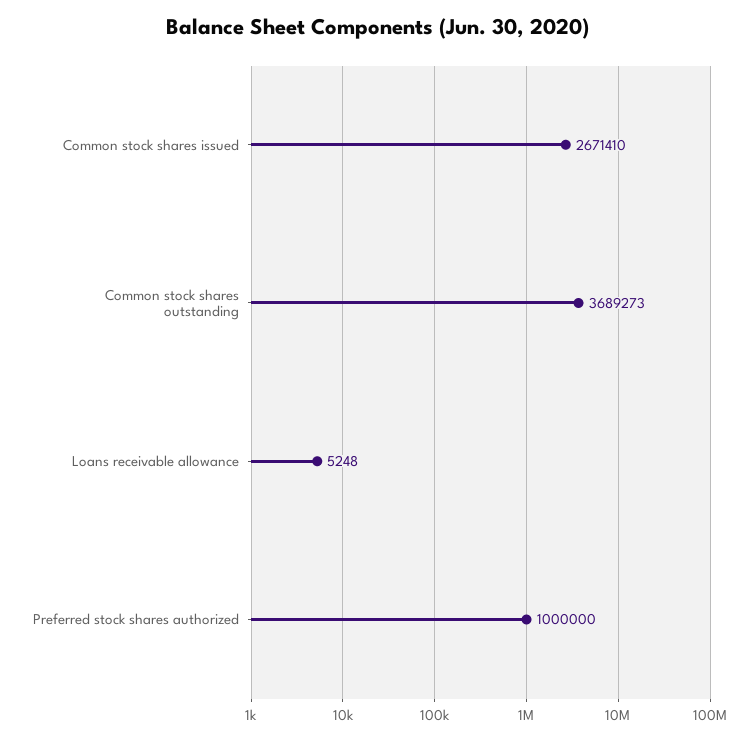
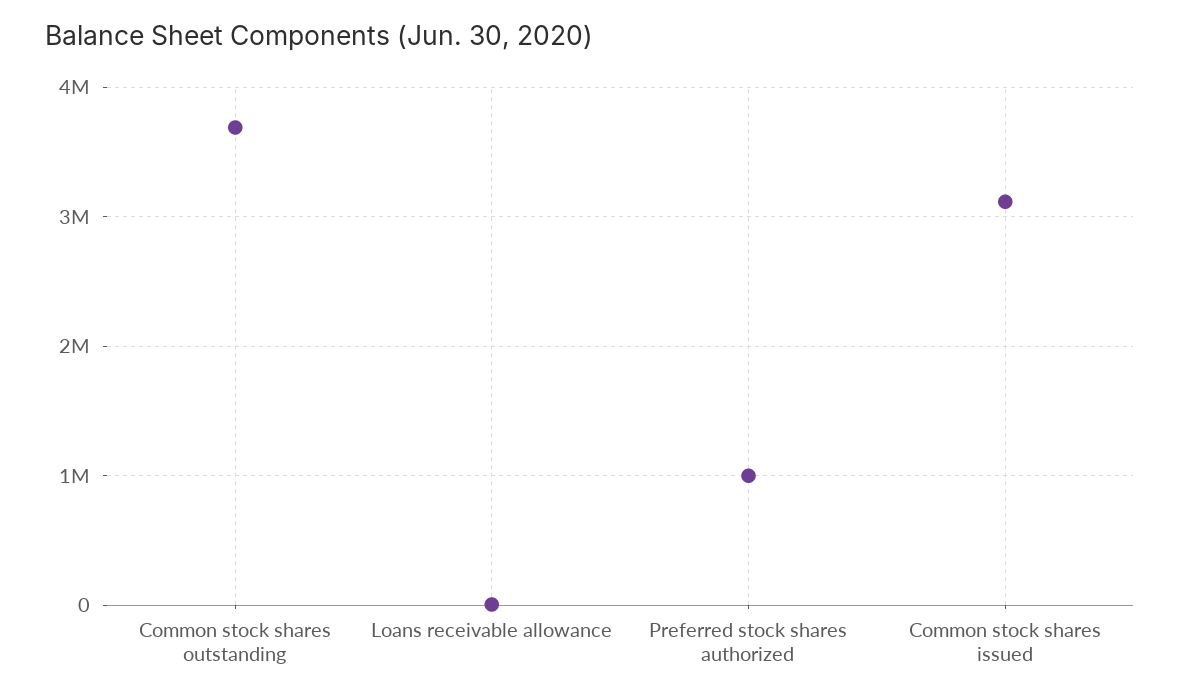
Common stock shares issued: 2671410 -> 3100000

